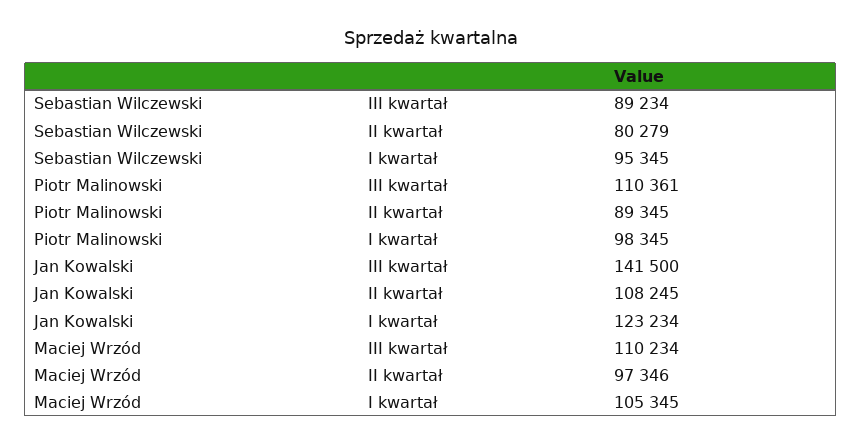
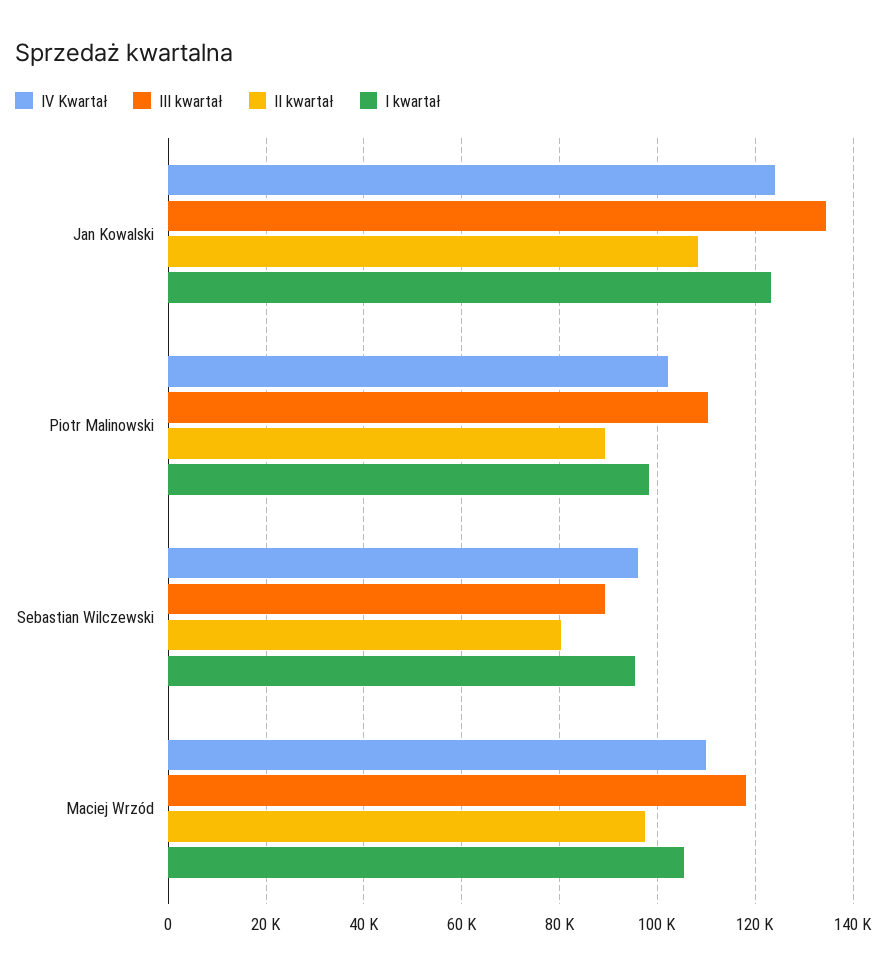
III kwartał, Jan Kowalski: 141500 -> 134000
III kwartał, Maciej Wrzód: 110234 -> 118000
IV Kwartał, Jan Kowalski: none -> 124000
IV Kwartał, Piotr Malinowski: none -> 102000
IV Kwartał, Sebastian Wilczewski: none -> 96000
IV Kwartał, Maciej Wrzód: none -> 110000

